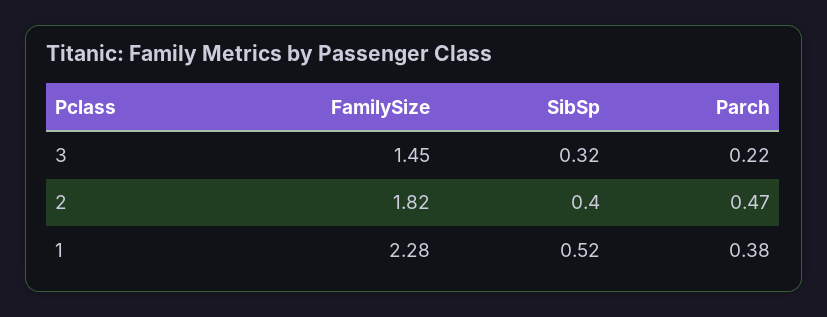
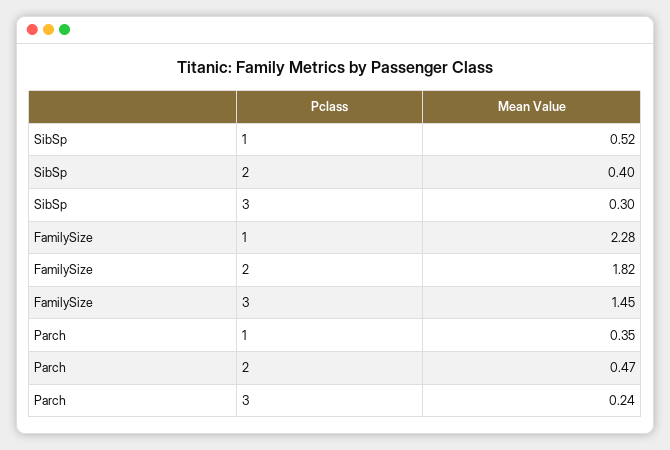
SibSp, 3: 0.32 -> 0.3
Parch, 3: 0.22 -> 0.24
Parch, 1: 0.38 -> 0.35

